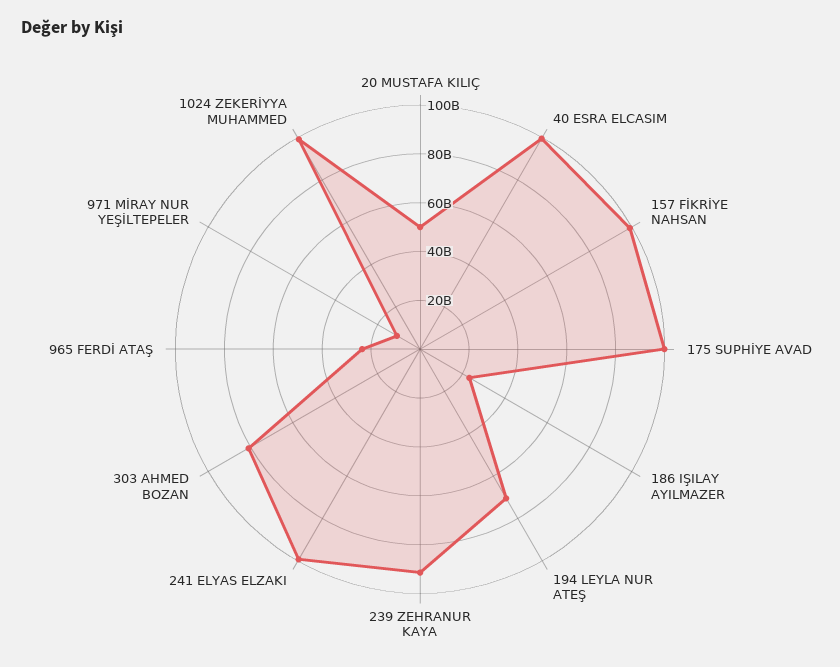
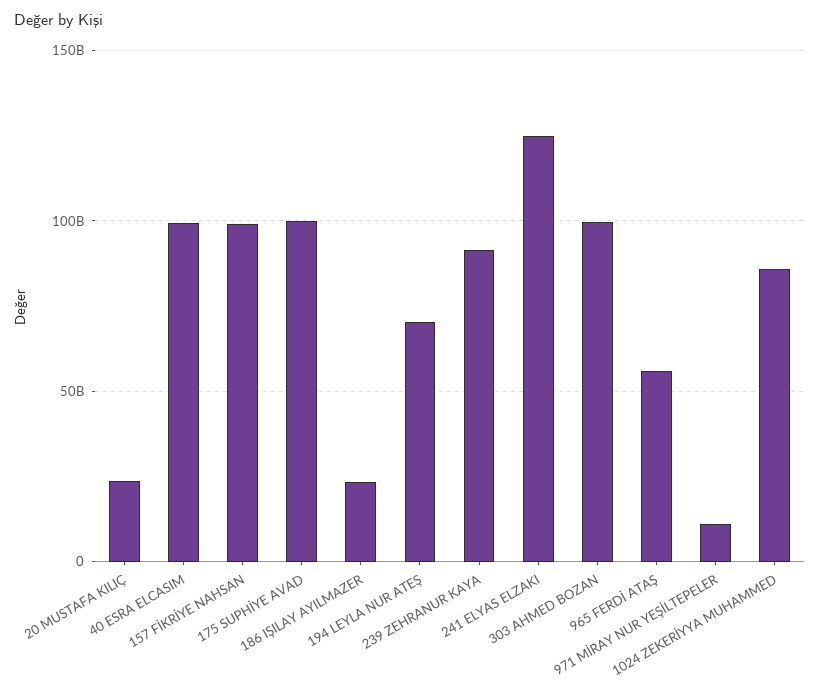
20 MUSTAFA KILIÇ: 50000000000 -> 25000000000
241 ELYAS ELZAKI: 100000000000 -> 125000000000
303 AHMED BOZAN: 80000000000 -> 100000000000
965 FERDİ ATAŞ: 25000000000 -> 55000000000
1024 ZEKERİYYA MUHAMMED: 100000000000 -> 85000000000

